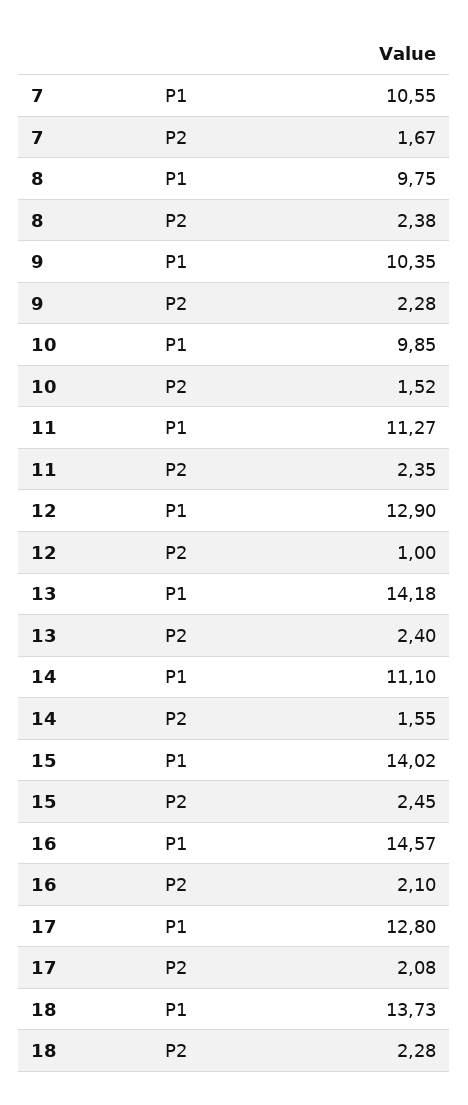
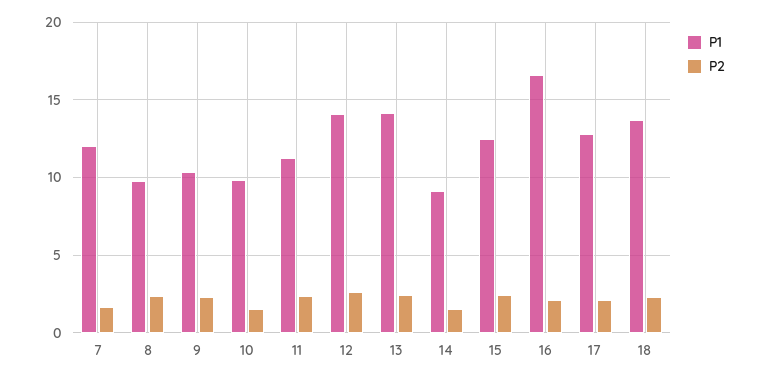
P1, 7: 10.55 -> 12
P1, 12: 12.9 -> 14
P2, 12: 1 -> 2.5
P1, 14: 11.1 -> 9
P1, 15: 14.02 -> 12.5
P1, 16: 14.57 -> 16.5

